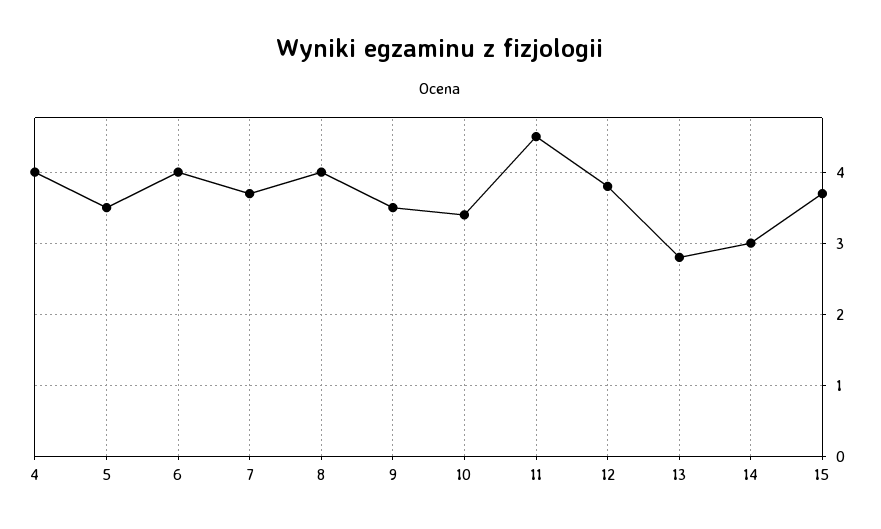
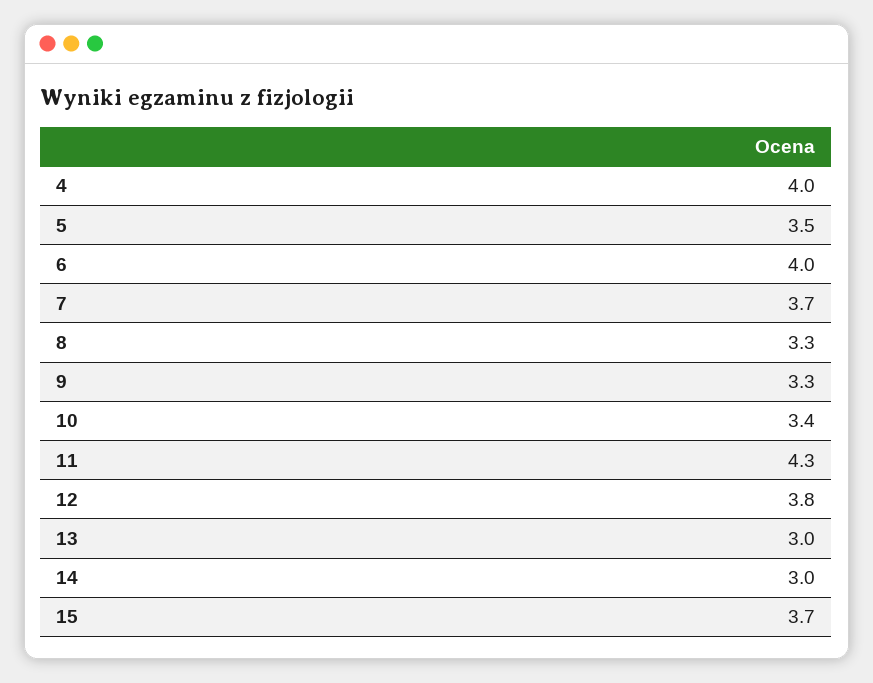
8: 4 -> 3.3
9: 3.5 -> 3.3
11: 4.5 -> 4.3
13: 2.8 -> 3

